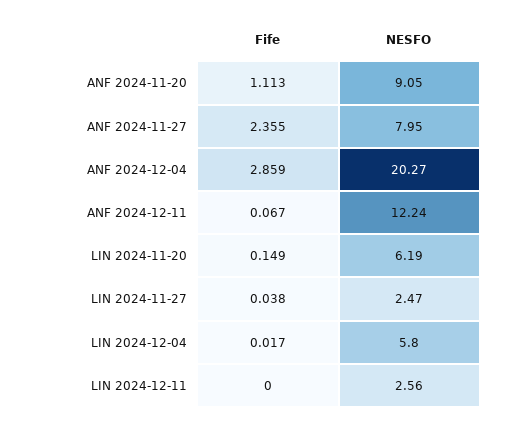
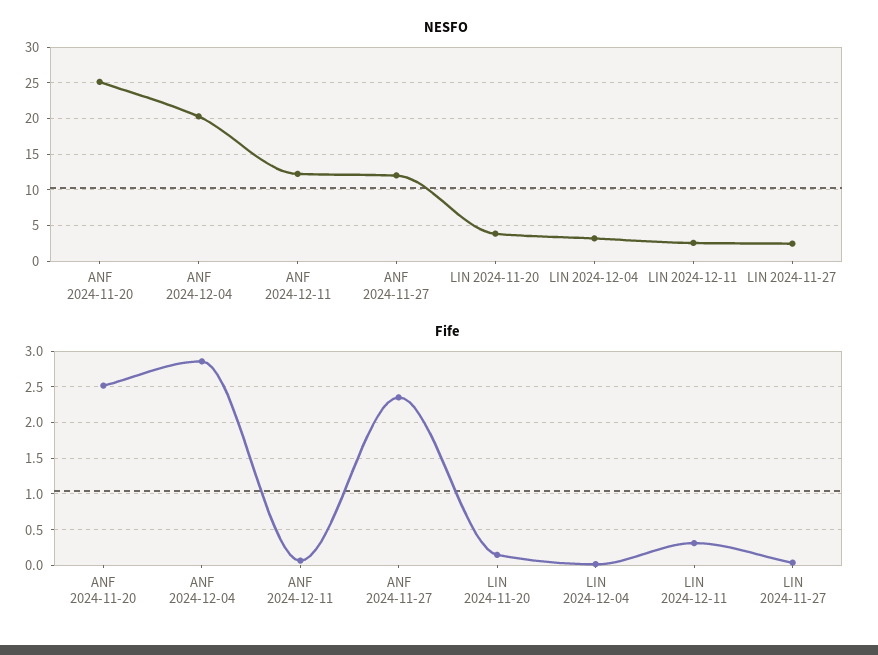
Fife, ANF 2024-11-20: 1.113 -> 2.5
NESFO, ANF 2024-11-20: 9.05 -> 25
NESFO, ANF 2024-11-27: 7.95 -> 12
NESFO, LIN 2024-11-20: 6.19 -> 4
NESFO, LIN 2024-12-04: 5.8 -> 3
Fife, LIN 2024-12-11: 0 -> 0.3

